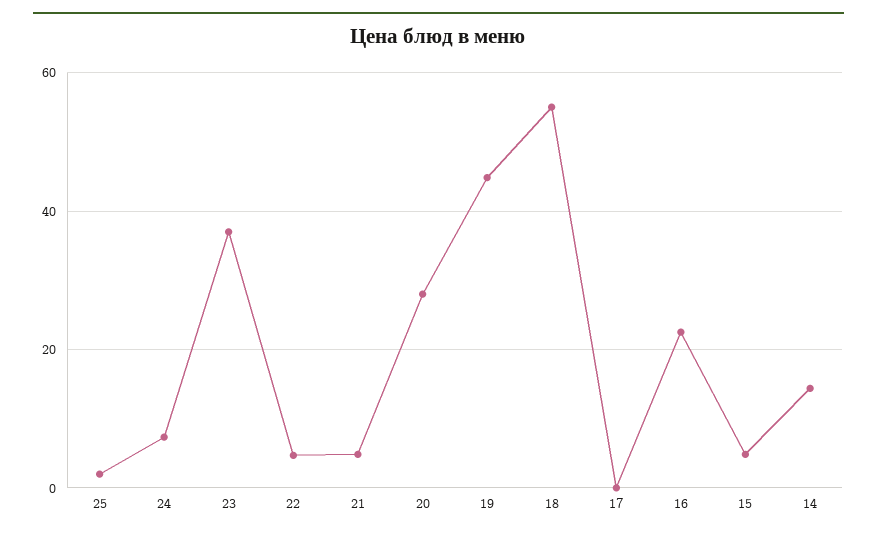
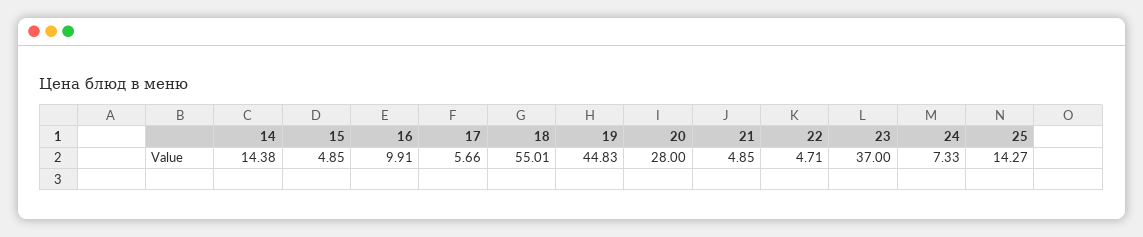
25: 2 -> 14.27
17: 0 -> 5.66
16: 22 -> 9.91

